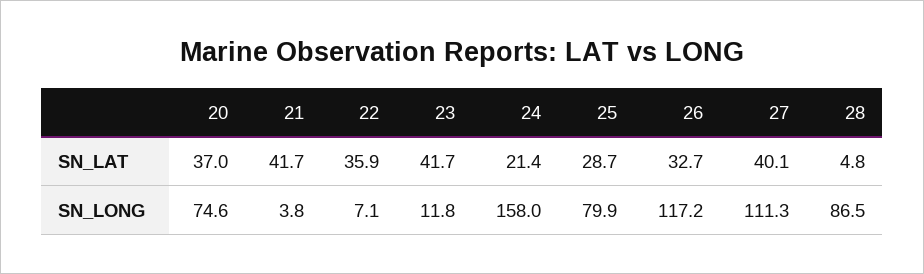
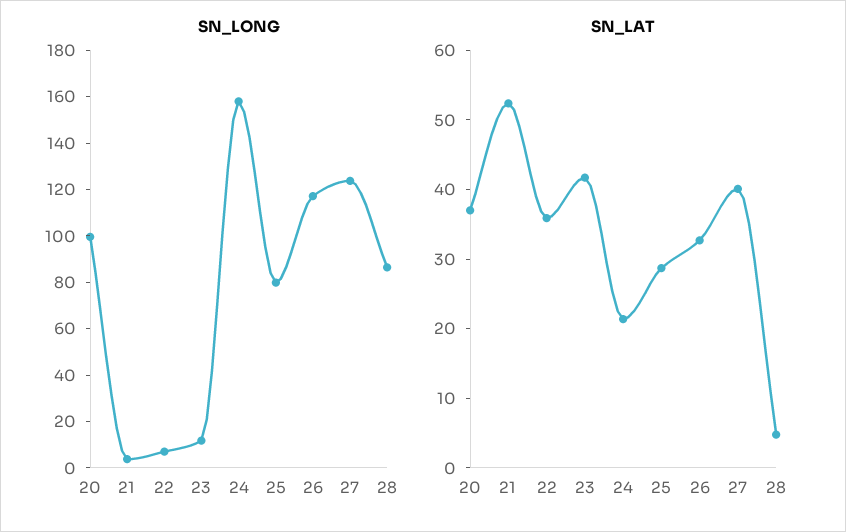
SN_LAT, 21: 41.7 -> 52
SN_LONG, 20: 74.6 -> 100
SN_LONG, 27: 111.3 -> 125

